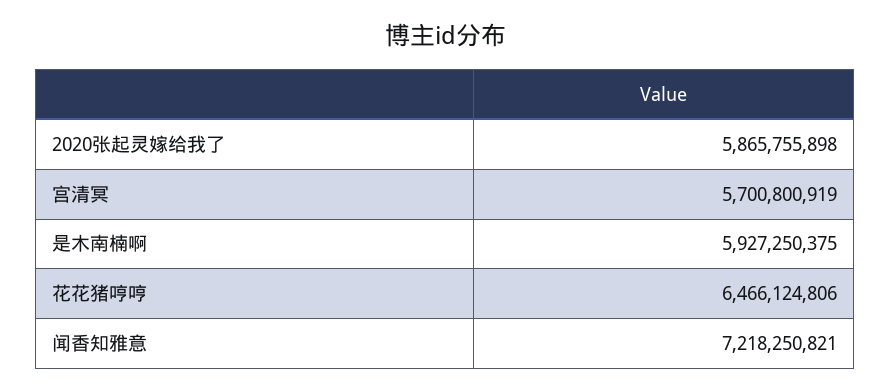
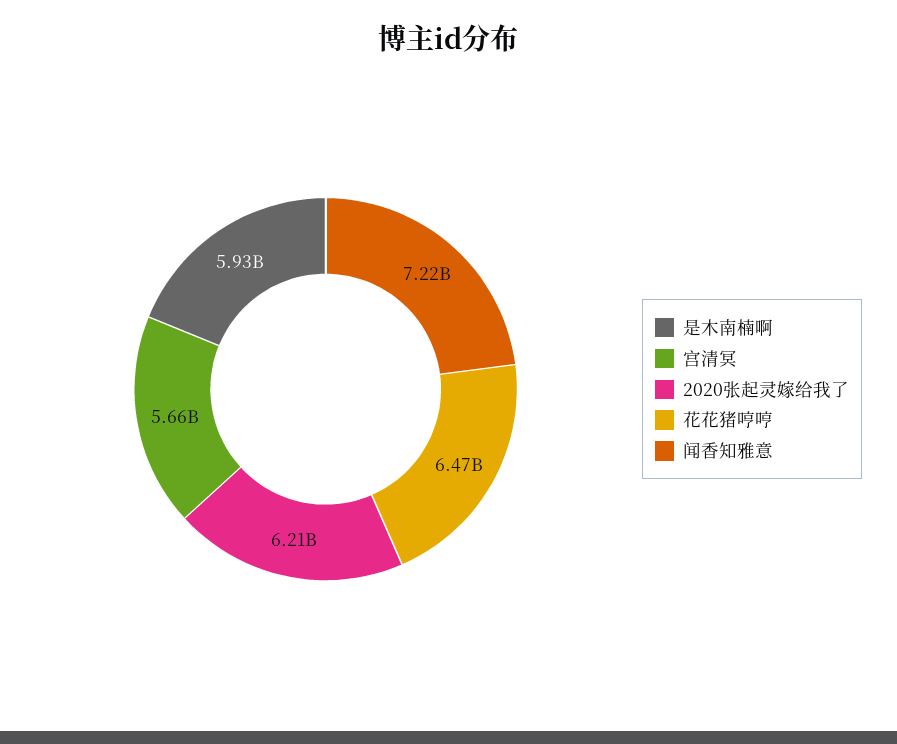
2020张起灵嫁给我了: 5865755898 -> 6210000000
宫清冥: 5700800919 -> 5660000000

